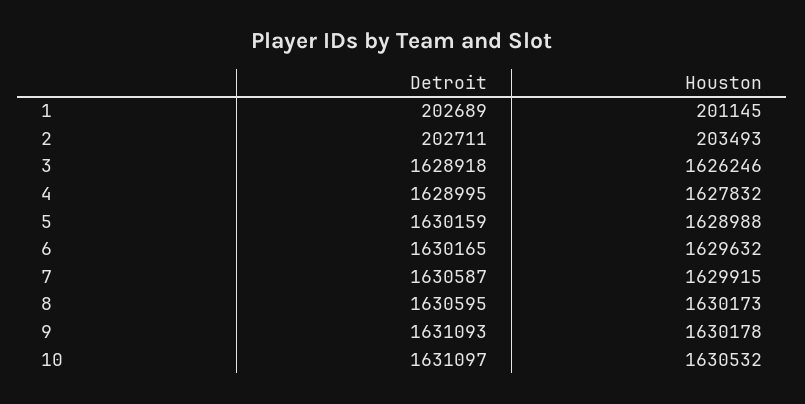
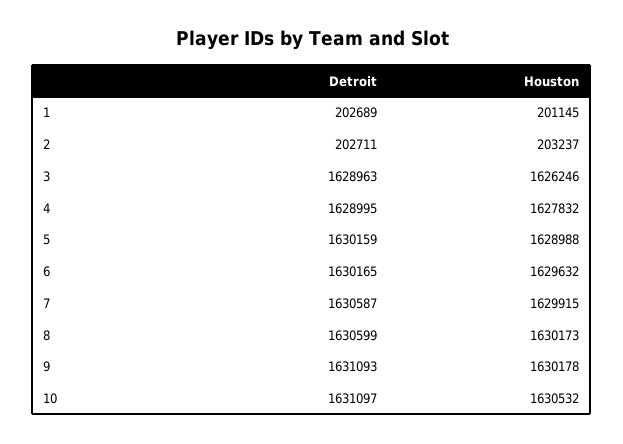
Houston, 2: 203493 -> 203237
Detroit, 3: 1628918 -> 1628963
Detroit, 8: 1630595 -> 1630599

